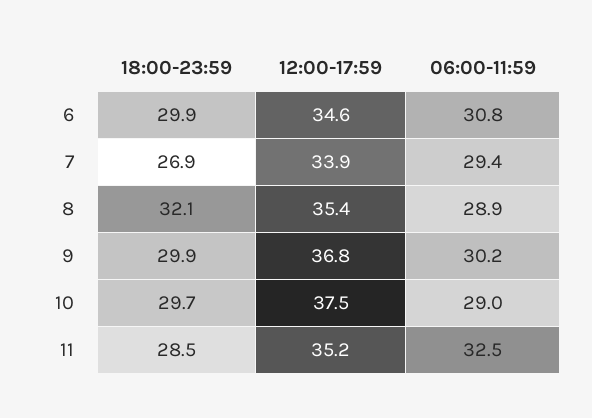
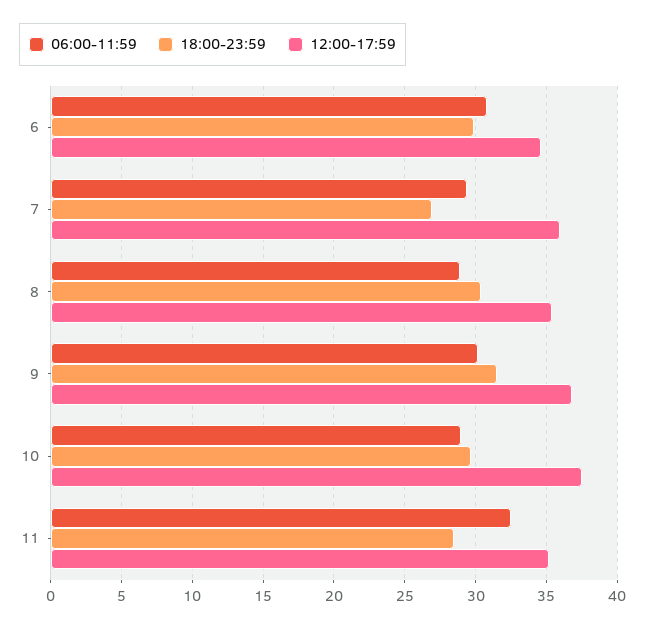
12:00-17:59, 7: 33.9 -> 36
18:00-23:59, 8: 32.1 -> 30.5
18:00-23:59, 9: 29.9 -> 31.5

